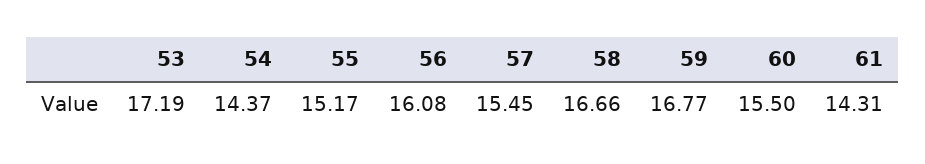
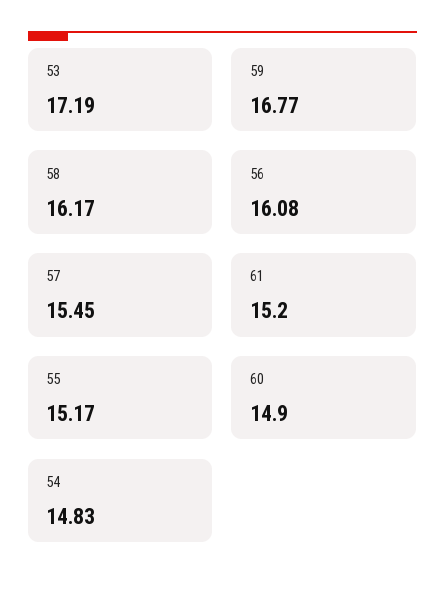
54: 14.37 -> 14.83
58: 16.66 -> 16.17
60: 15.5 -> 14.9
61: 14.31 -> 15.2

